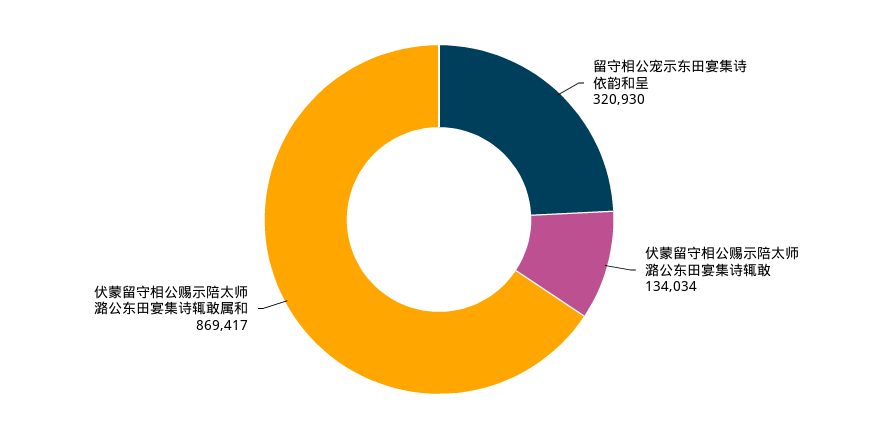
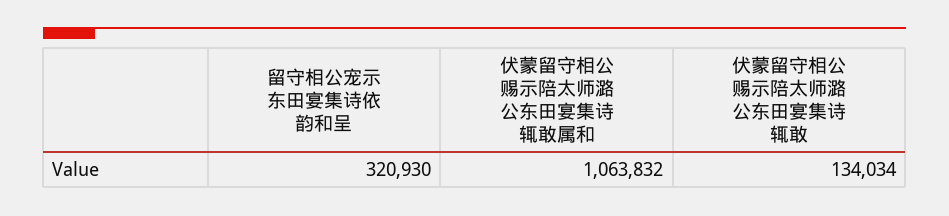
伏蒙留守相公赐示陪太师潞公东田宴集诗辄敢属和: 869417 -> 1063832

